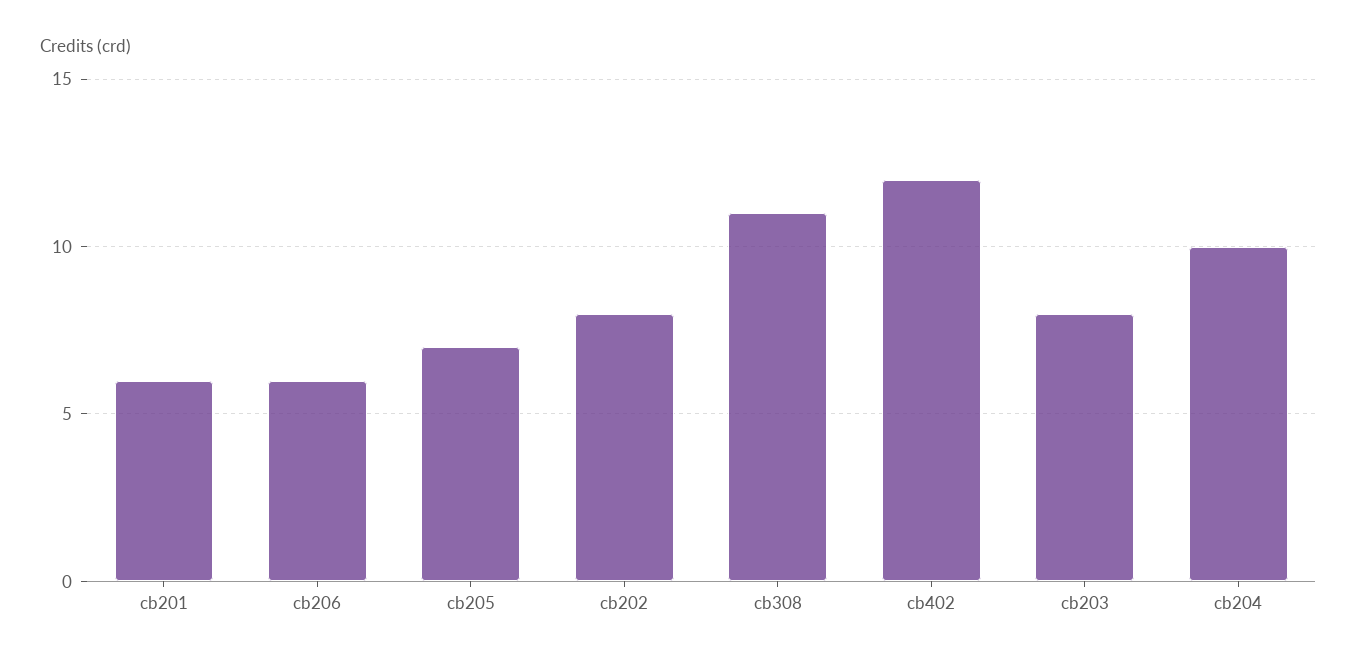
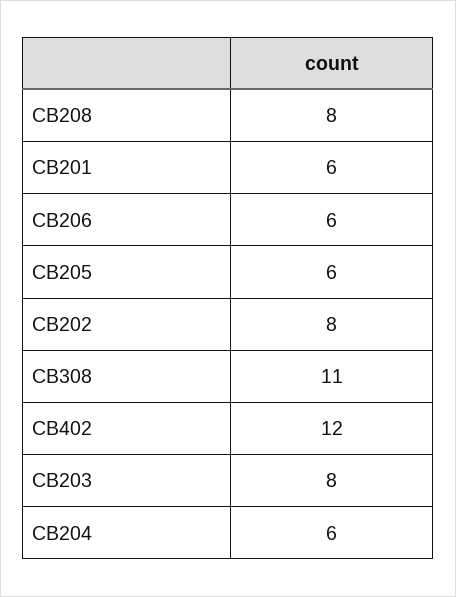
cb205: 7 -> 6
cb204: 10 -> 6
CB208: none -> 8

